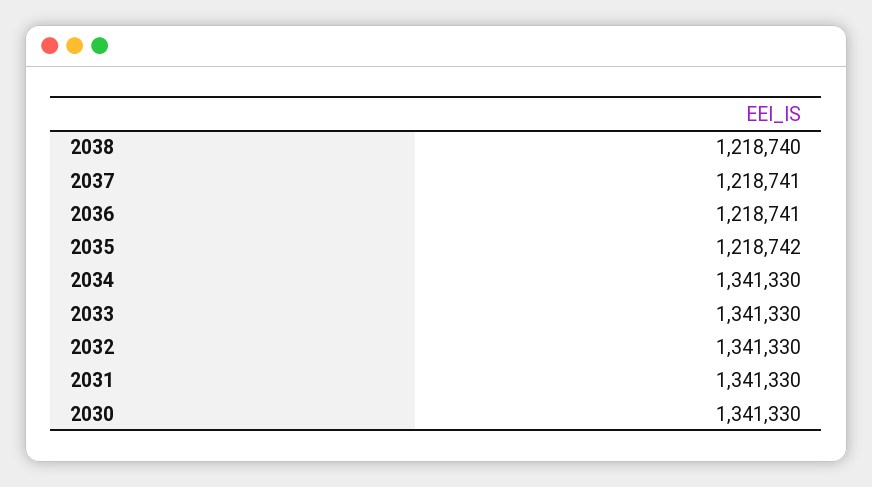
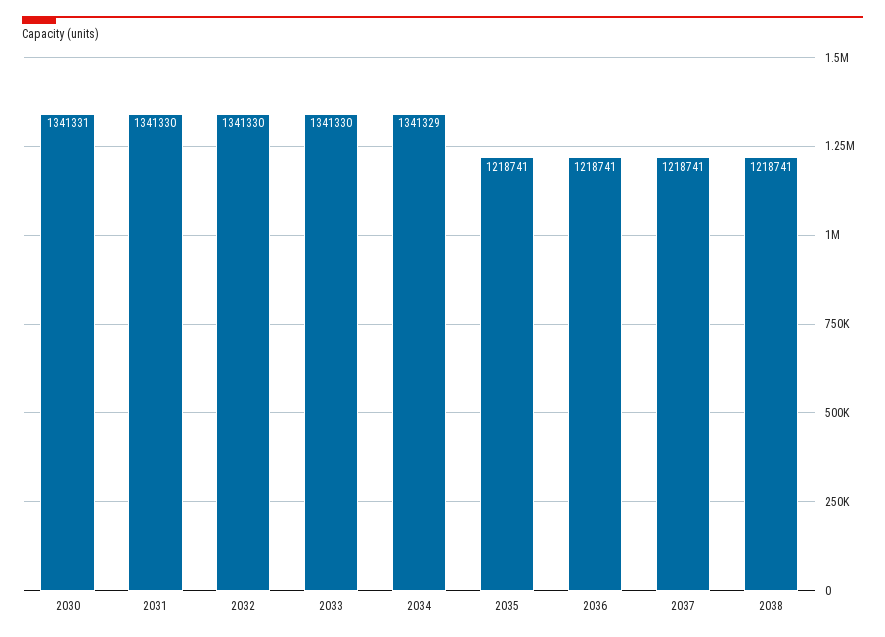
2038: 1218740 -> 1218741
2035: 1218742 -> 1218741
2034: 1341330 -> 1341329
2030: 1341330 -> 1341331

